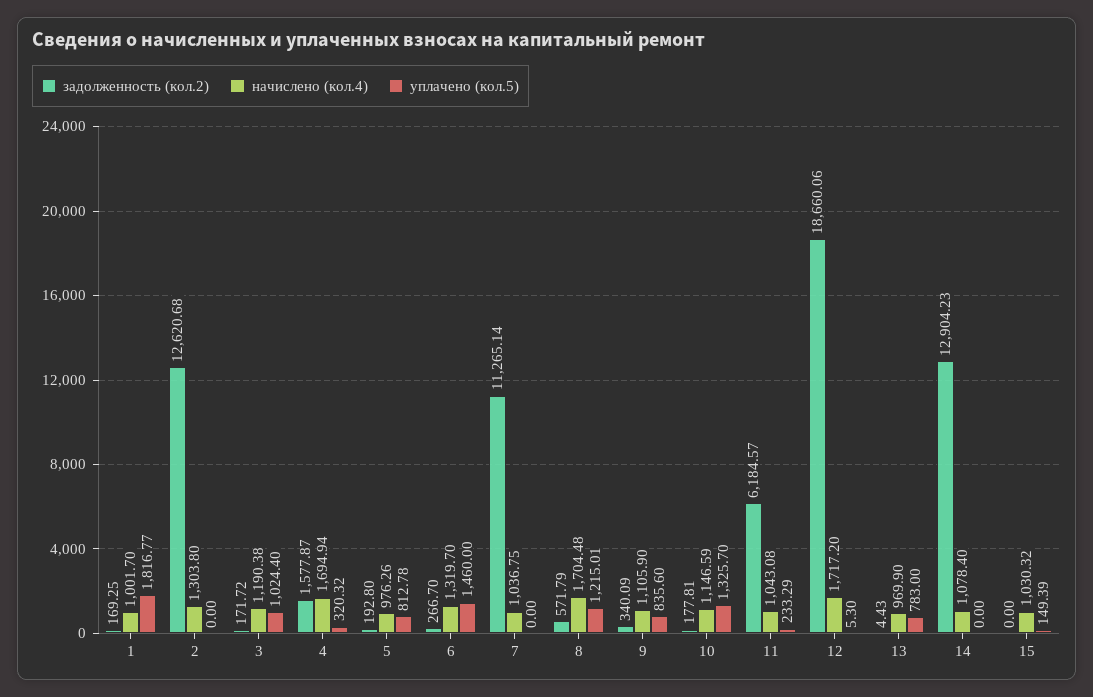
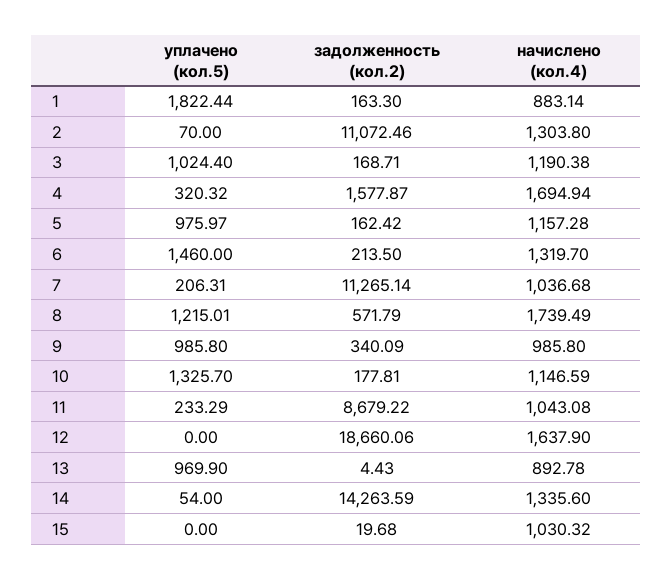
задолженность (кол.2), 1: 169.25 -> 163.3
начислено (кол.4), 1: 1001.7 -> 883.14
уплачено (кол.5), 1: 1816.77 -> 1822.44
задолженность (кол.2), 2: 12620.68 -> 11072.46
уплачено (кол.5), 2: 0 -> 70
задолженность (кол.2), 3: 171.72 -> 168.71
задолженность (кол.2), 5: 192.8 -> 162.42
начислено (кол.4), 5: 976.26 -> 1157.28
уплачено (кол.5), 5: 812.78 -> 975.97
задолженность (кол.2), 6: 266.7 -> 213.5
начислено (кол.4), 7: 1036.75 -> 1036.68
уплачено (кол.5), 7: 0 -> 206.31
начислено (кол.4), 8: 1704.48 -> 1739.49
начислено (кол.4), 9: 1105.9 -> 985.8
уплачено (кол.5), 9: 835.6 -> 985.8
задолженность (кол.2), 11: 6184.57 -> 8679.22
начислено (кол.4), 12: 1717.2 -> 1637.9
уплачено (кол.5), 12: 5.3 -> 0
начислено (кол.4), 13: 969.9 -> 892.78
уплачено (кол.5), 13: 783 -> 969.9
задолженность (кол.2), 14: 12904.23 -> 14263.59
начислено (кол.4), 14: 1078.4 -> 1335.6
уплачено (кол.5), 14: 0 -> 54
задолженность (кол.2), 15: 0 -> 19.68
уплачено (кол.5), 15: 149.39 -> 0

